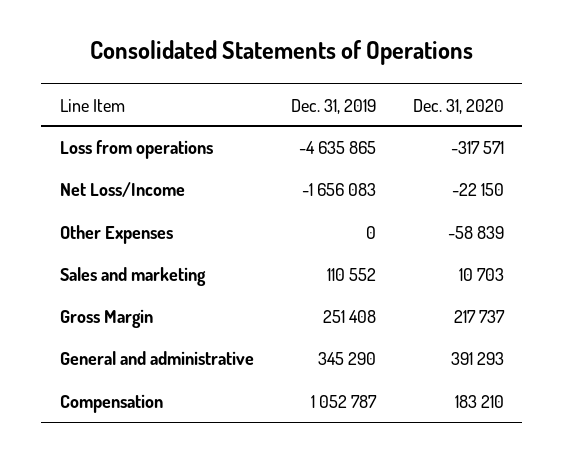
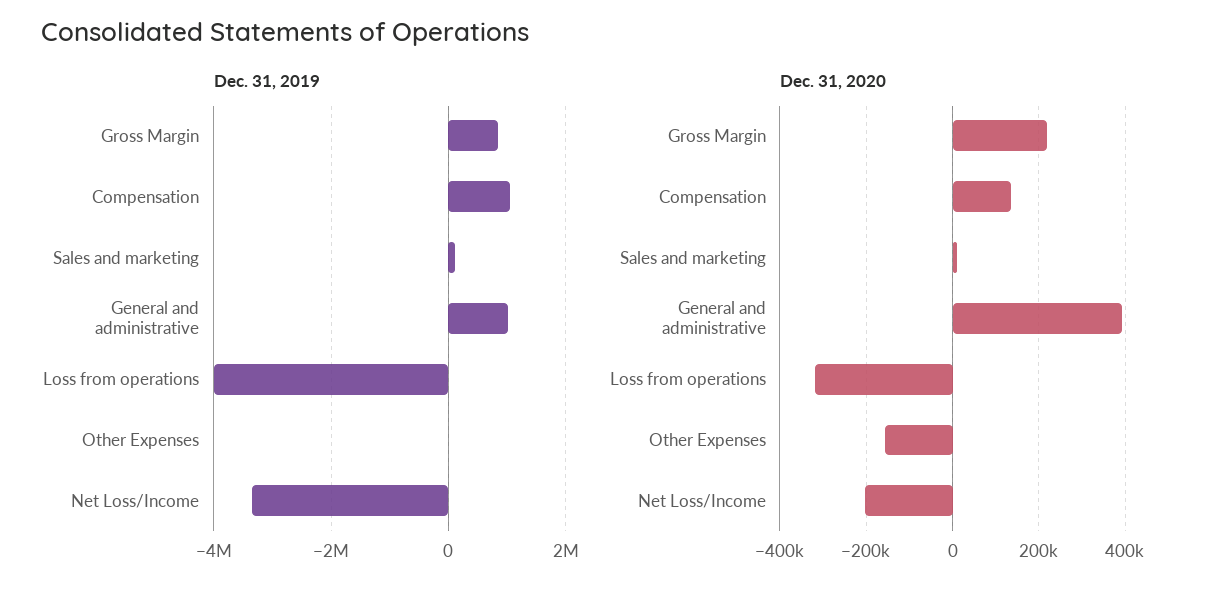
Dec. 31, 2019, Loss from operations: -4635865 -> -4000000
Dec. 31, 2019, Net Loss/Income: -1656083 -> -3400000
Dec. 31, 2020, Net Loss/Income: -22150 -> -200000
Dec. 31, 2020, Other Expenses: -58839 -> -160000
Dec. 31, 2019, Gross Margin: 251408 -> 800000
Dec. 31, 2019, General and administrative: 345290 -> 1000000
Dec. 31, 2020, Compensation: 183210 -> 140000

